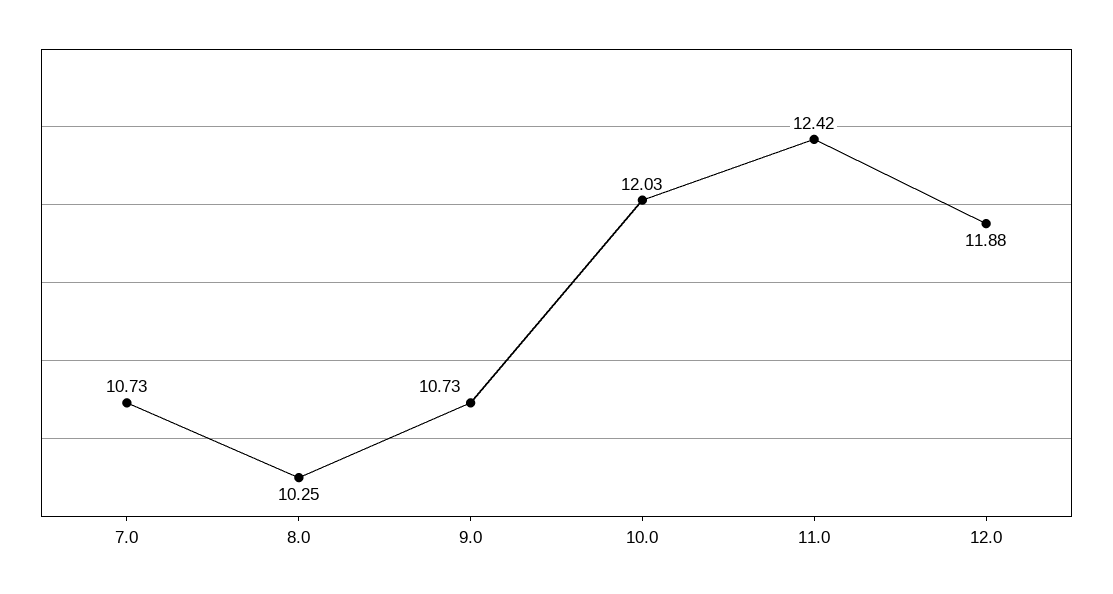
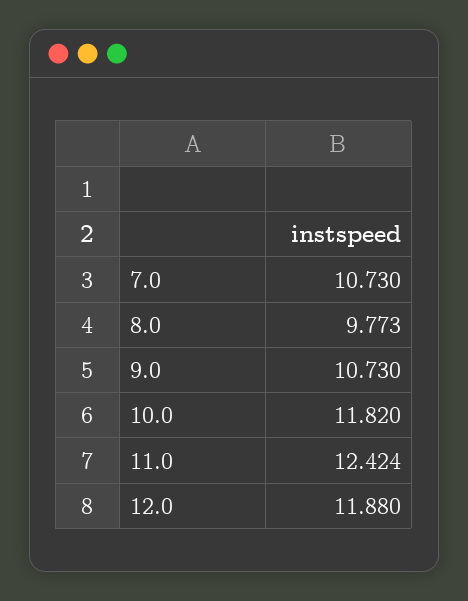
8.0: 10.25 -> 9.773
10.0: 12.03 -> 11.82

